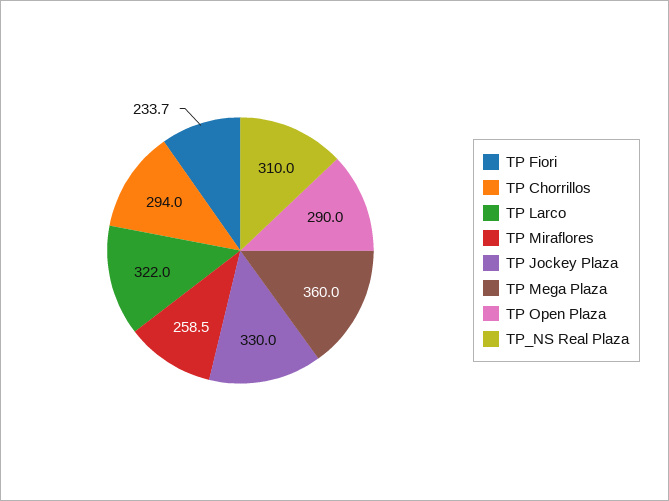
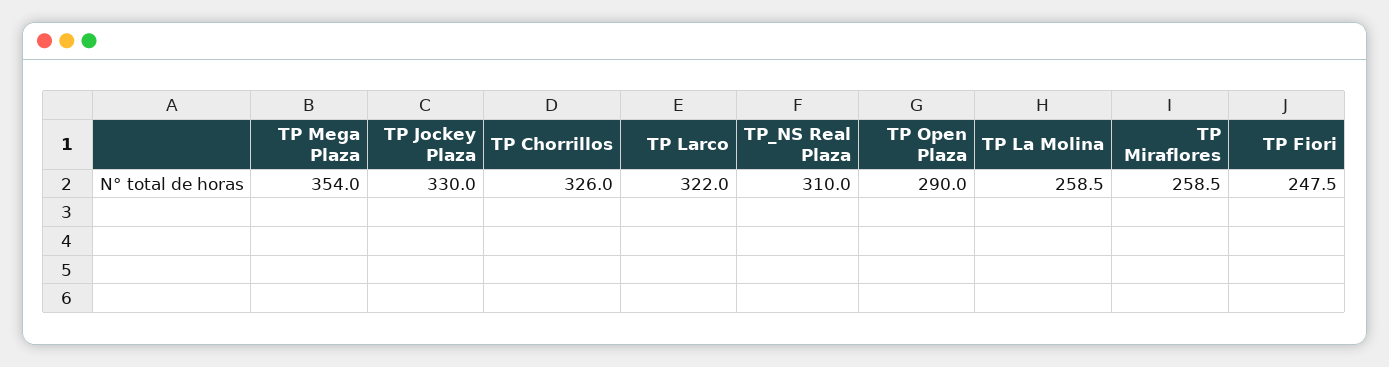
TP Fiori: 233.7 -> 247.5
TP Chorrillos: 294 -> 326
TP Mega Plaza: 360 -> 354
TP La Molina: none -> 258.5

